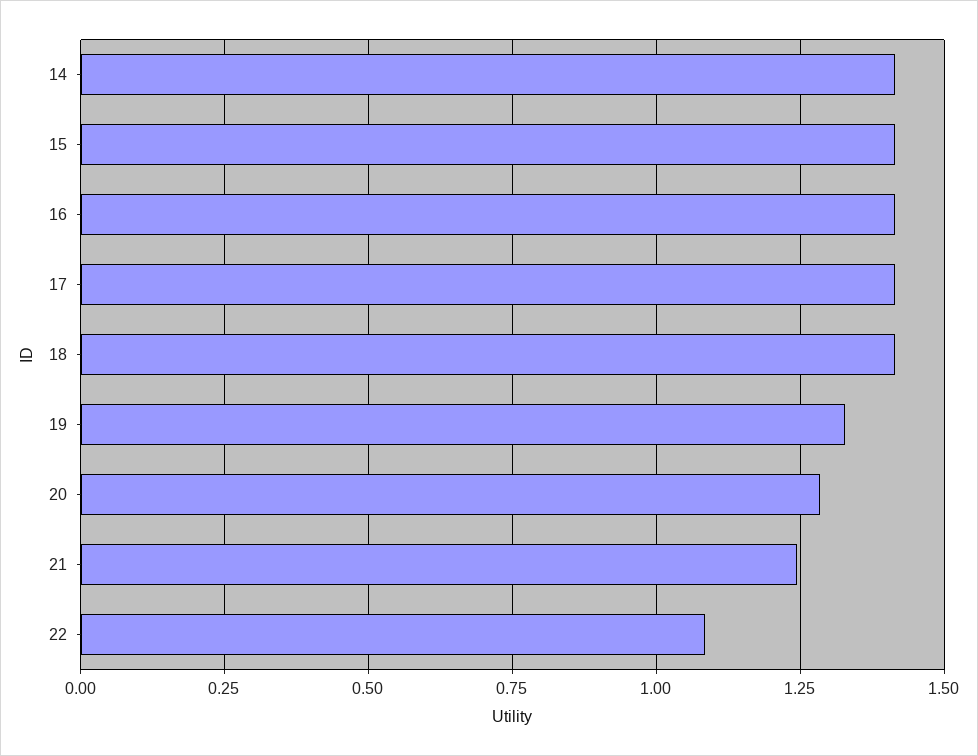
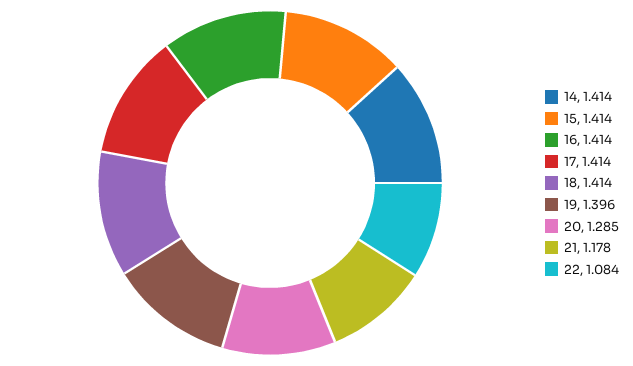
19: 1.325 -> 1.396
21: 1.25 -> 1.178

